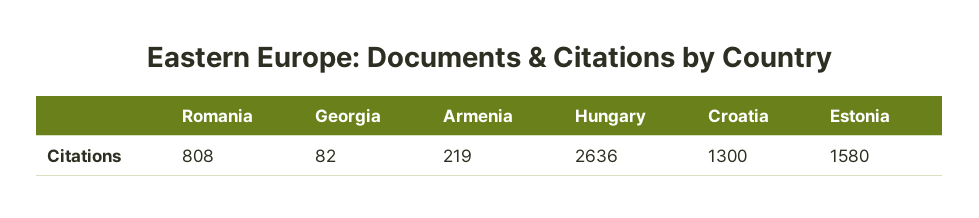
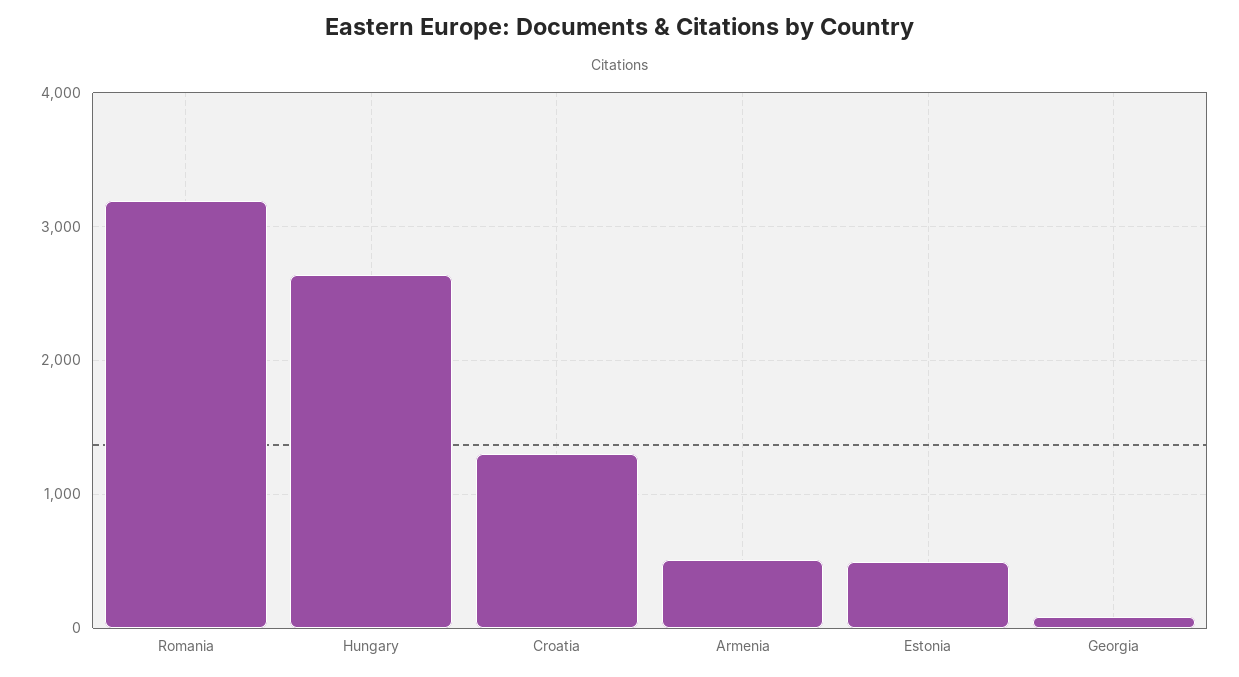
Romania: 808 -> 3200
Armenia: 219 -> 500
Estonia: 1580 -> 500

